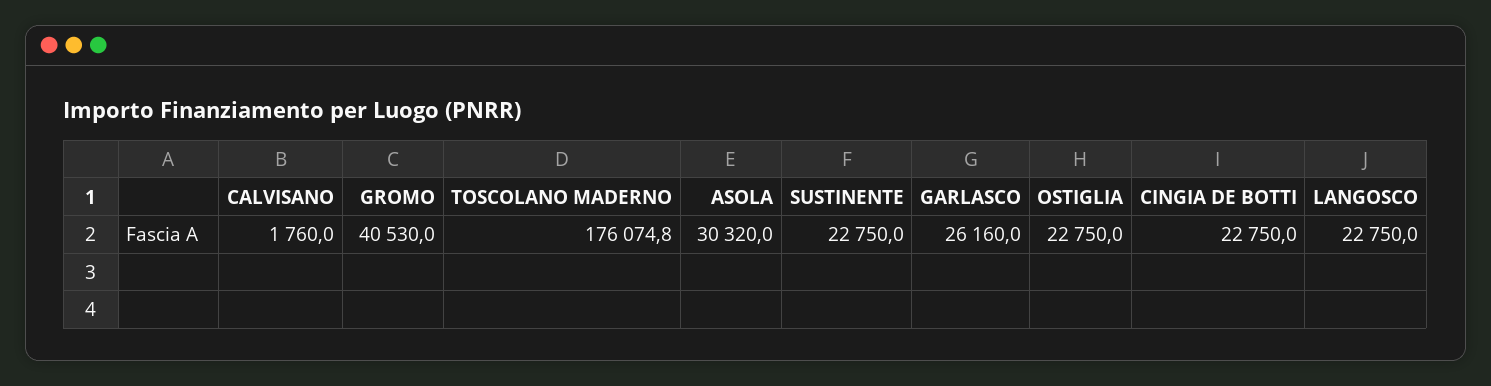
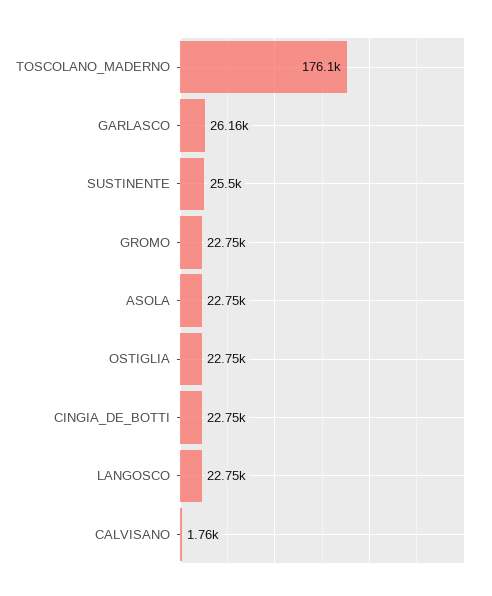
GROMO: 40530 -> 22750
ASOLA: 30320 -> 22750
SUSTINENTE: 22750 -> 25500

